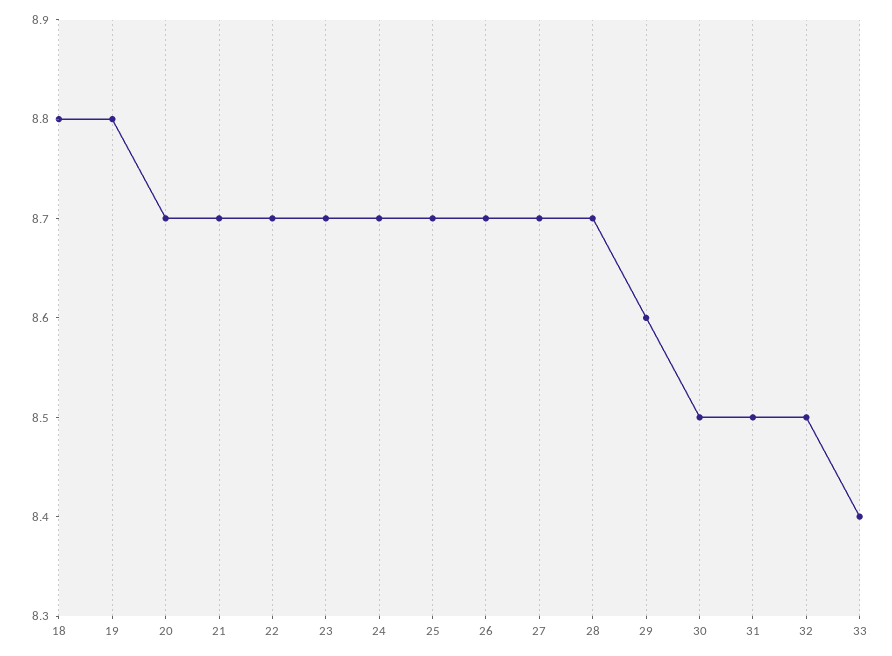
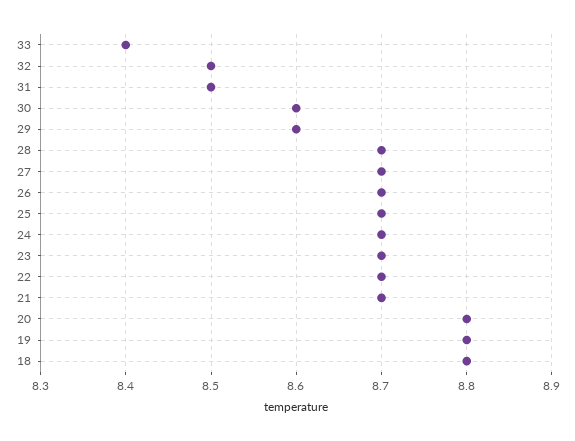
20: 8.7 -> 8.8
30: 8.5 -> 8.6

